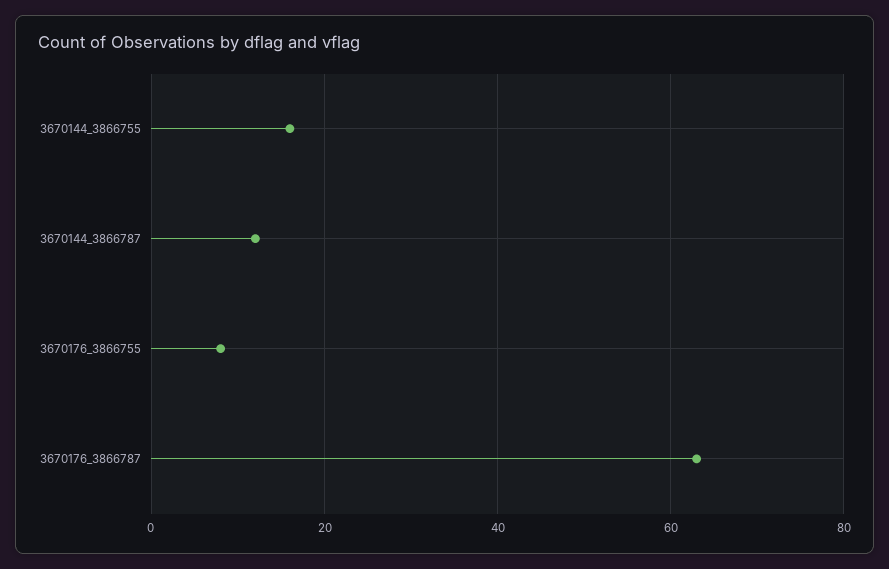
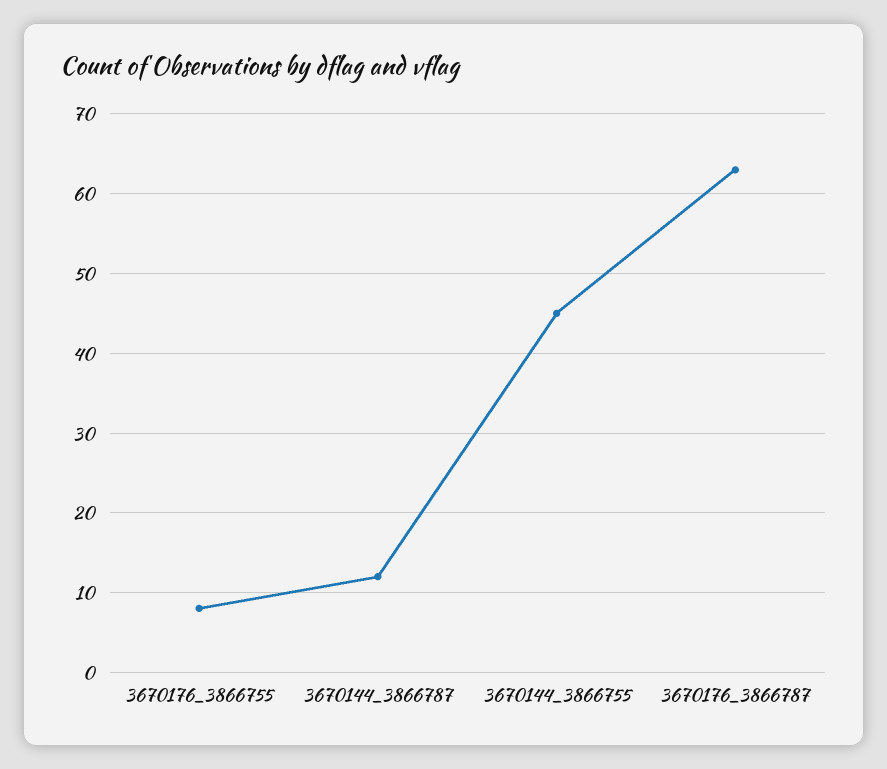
3670144_3866755: 15 -> 45

